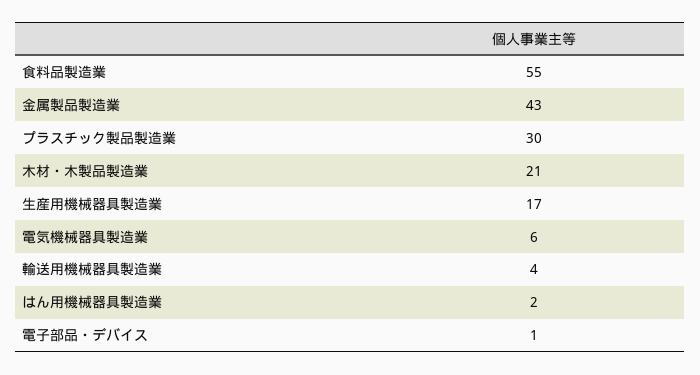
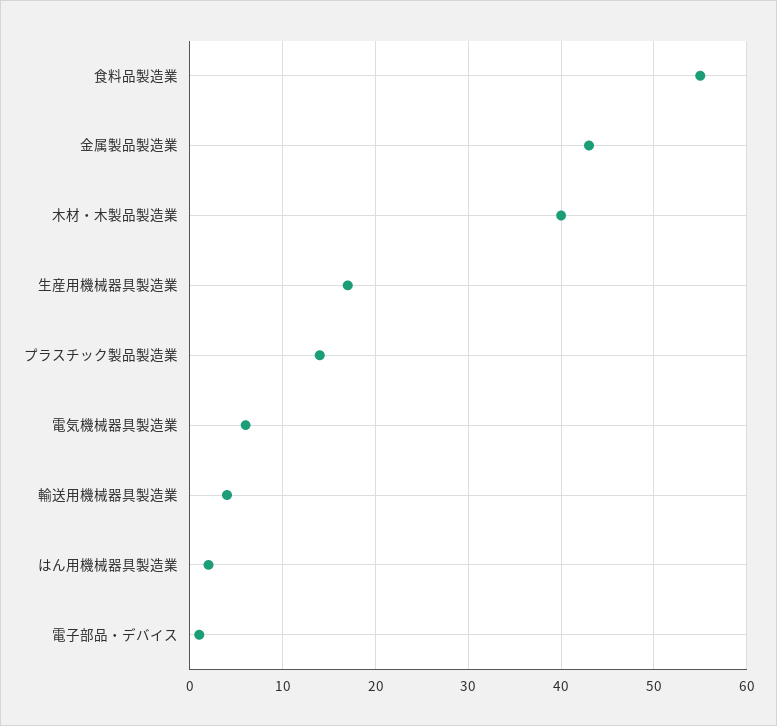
プラスチック製品製造業: 30 -> 14
木材・木製品製造業: 21 -> 40

